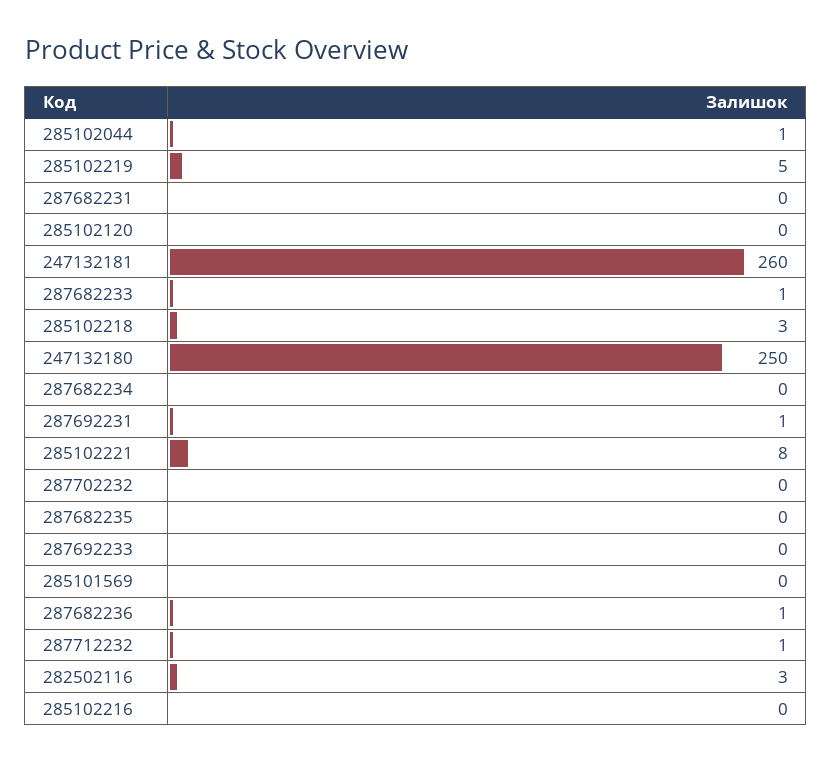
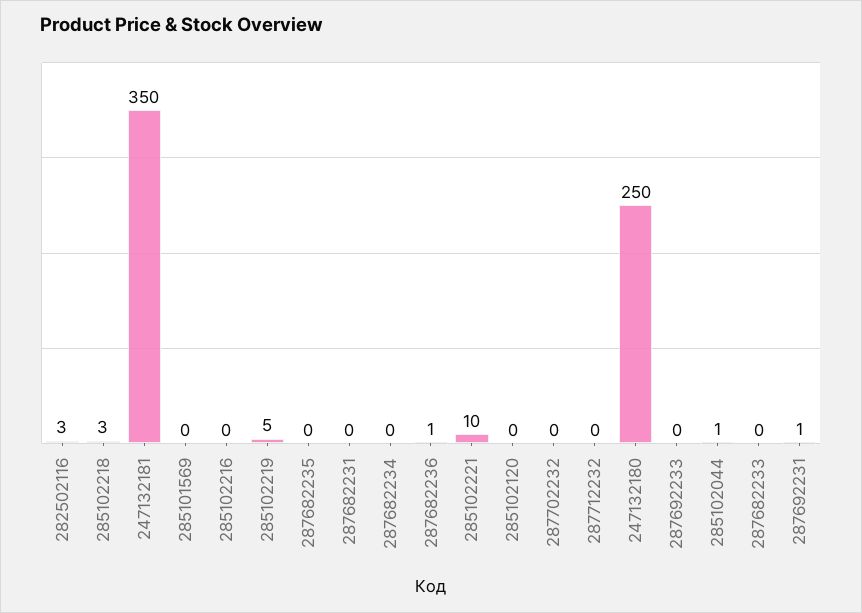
247132181: 260 -> 350
287682233: 1 -> 0
285102221: 8 -> 10
287712232: 1 -> 0

